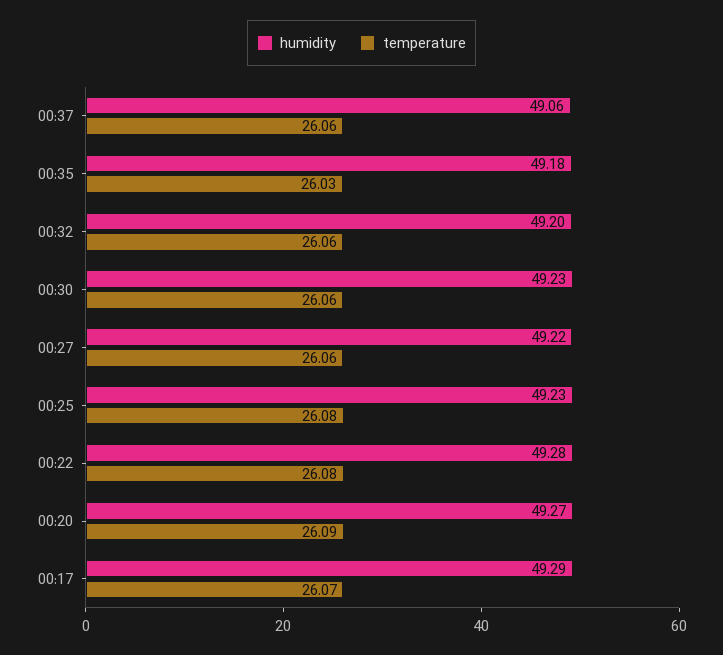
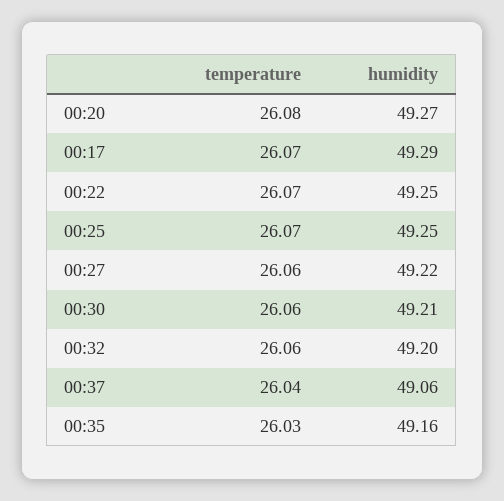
temperature, 00:37: 26.06 -> 26.04
humidity, 00:35: 49.18 -> 49.16
humidity, 00:30: 49.23 -> 49.21
humidity, 00:25: 49.23 -> 49.25
temperature, 00:25: 26.08 -> 26.07
humidity, 00:22: 49.28 -> 49.25
temperature, 00:22: 26.08 -> 26.07
temperature, 00:20: 26.09 -> 26.08

